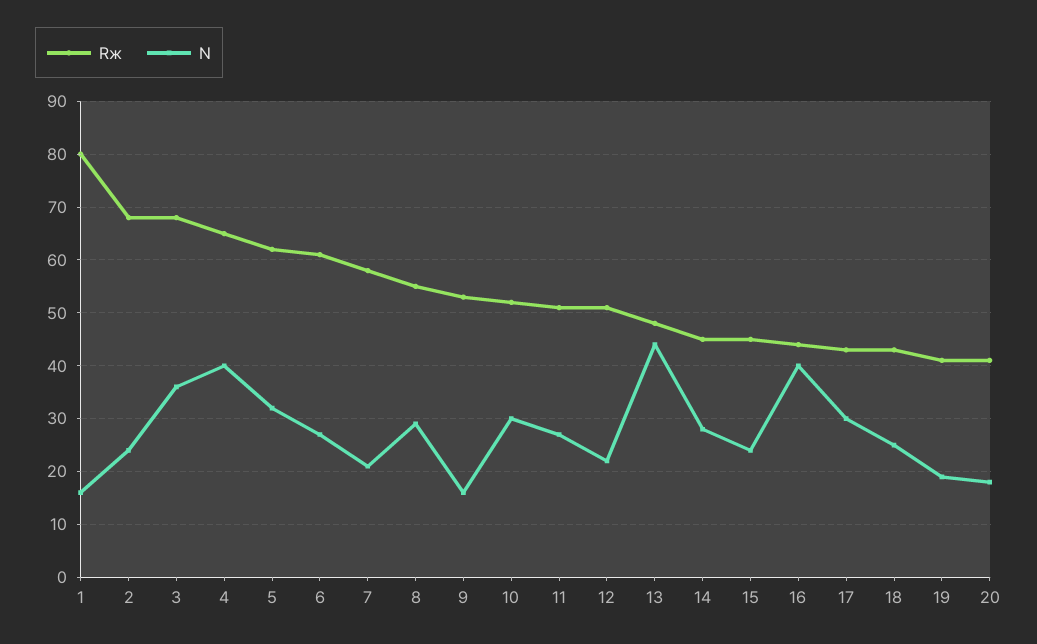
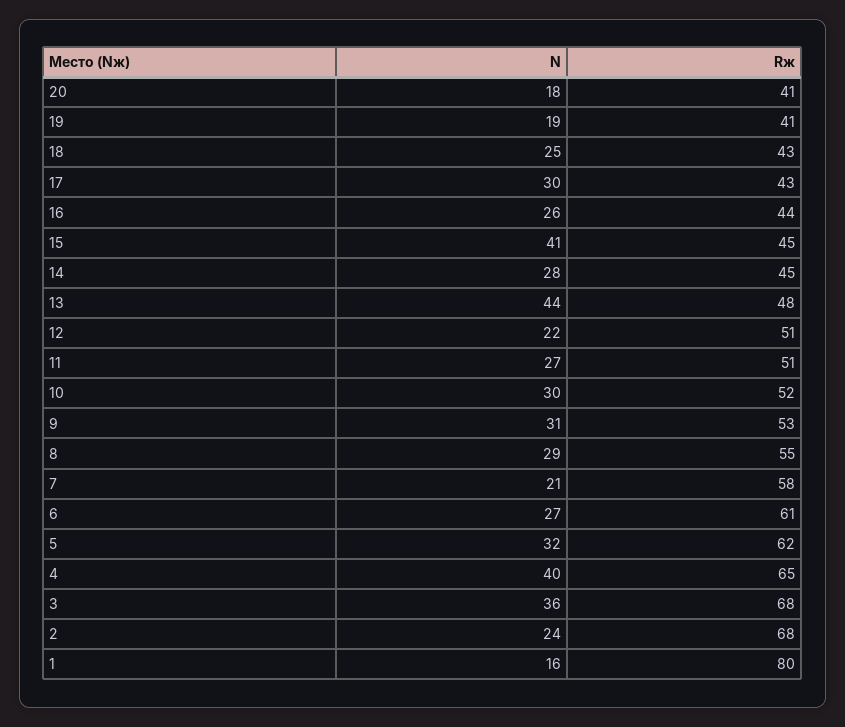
N, 9: 15 -> 31
N, 15: 25 -> 41
N, 16: 40 -> 26

